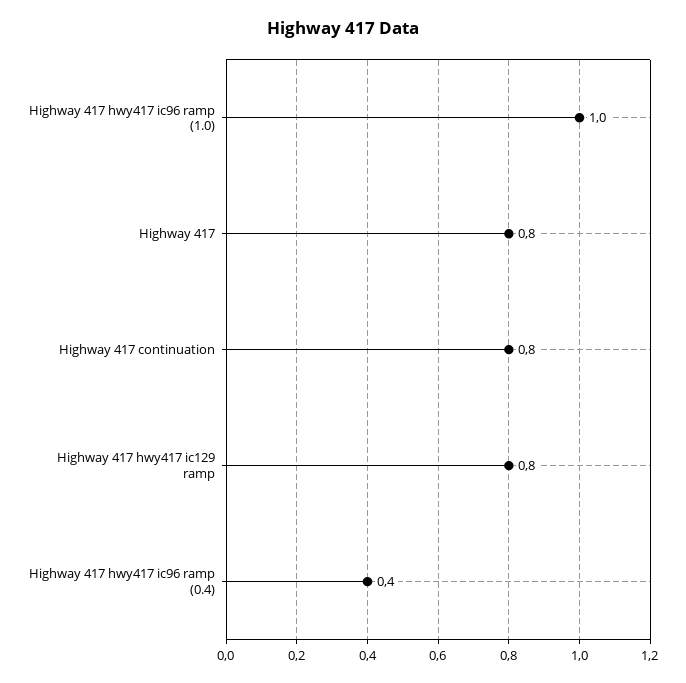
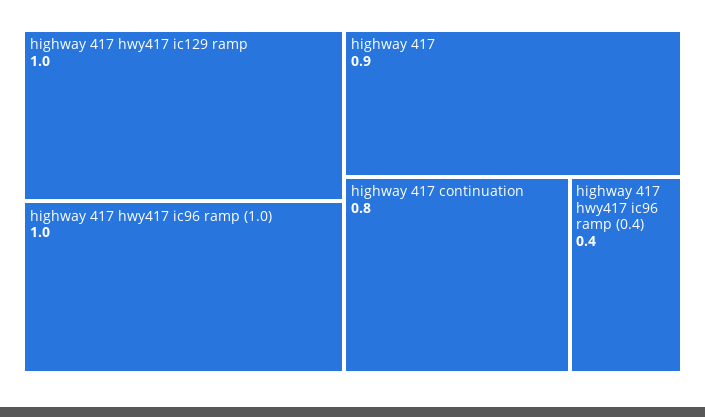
Highway 417: 0.8 -> 0.9
Highway 417 hwy417 ic129 ramp: 0.8 -> 1

